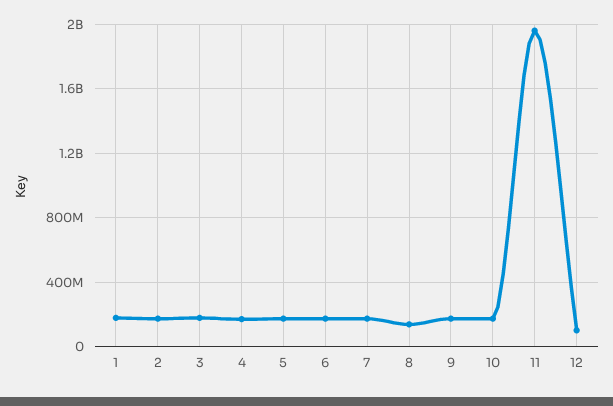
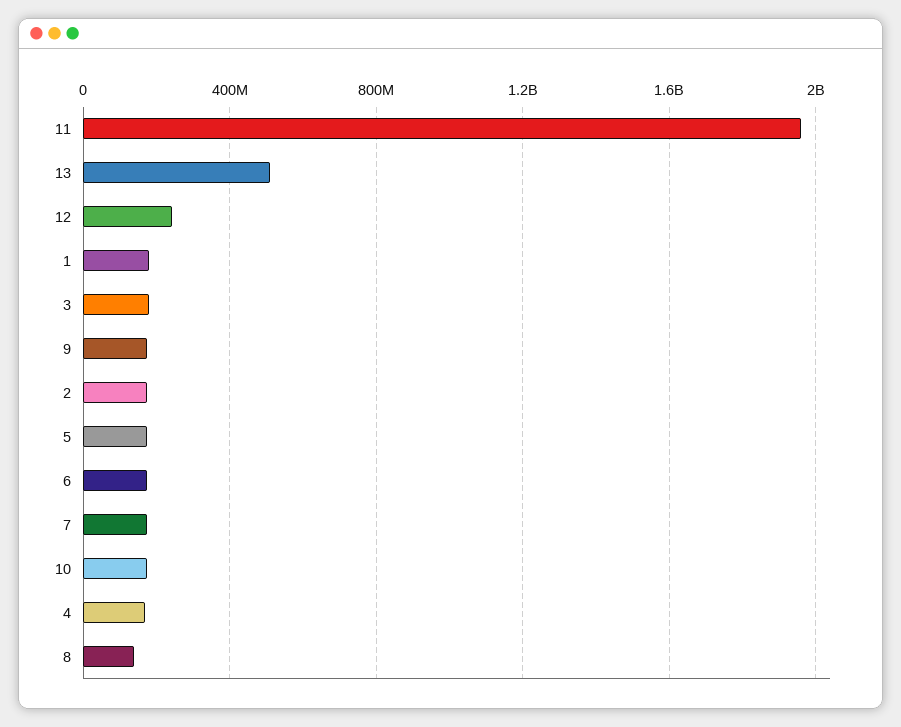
12: 100000000 -> 250000000
13: none -> 500000000

